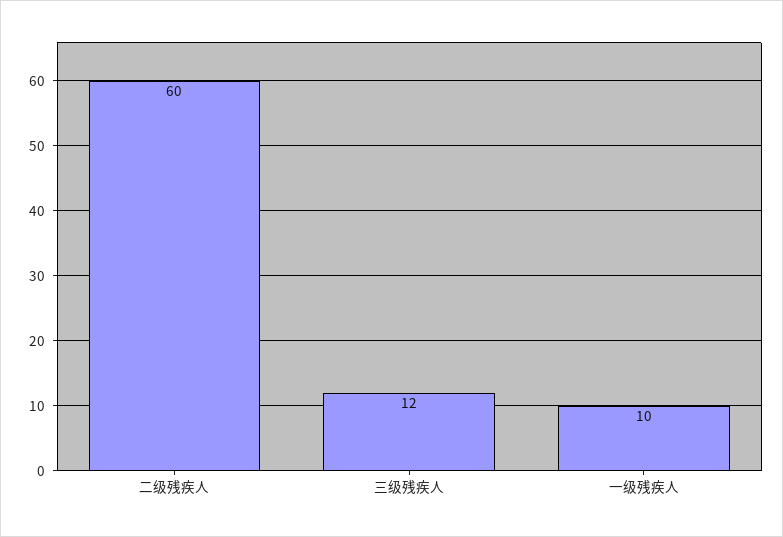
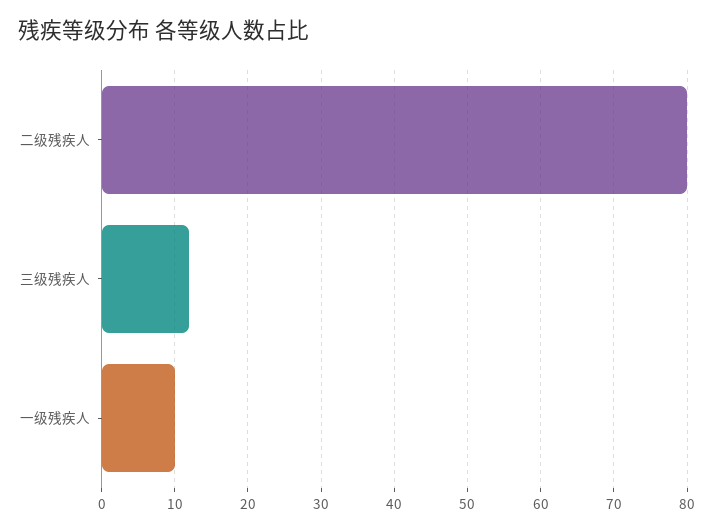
二级残疾人: 60 -> 80

